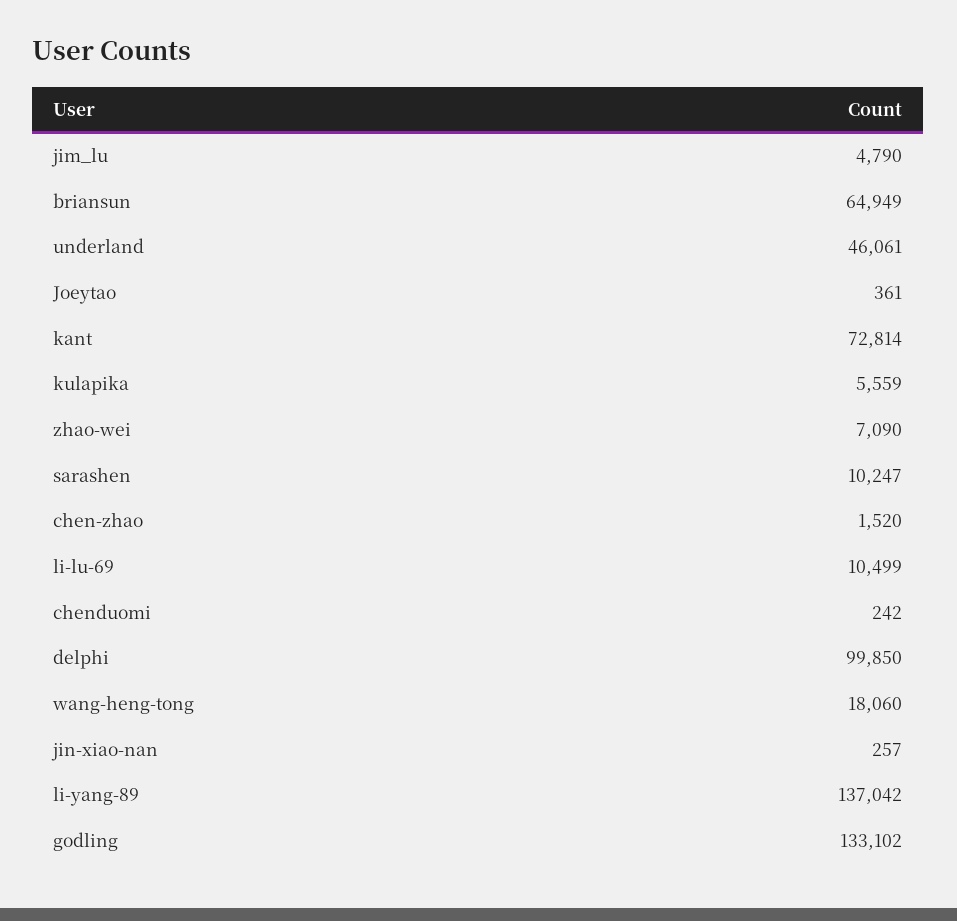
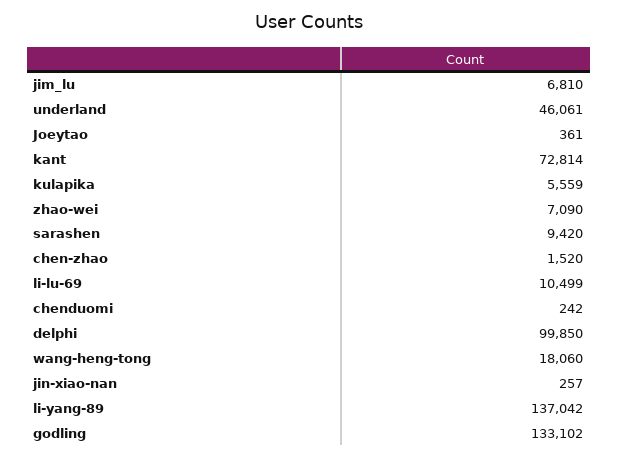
jim_lu: 4790 -> 6810
briansun: 64949 -> none
sarashen: 10247 -> 9420

